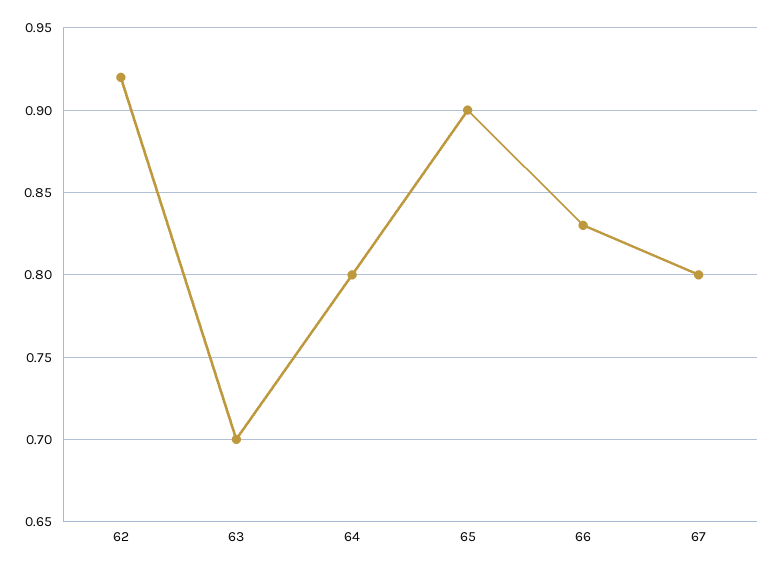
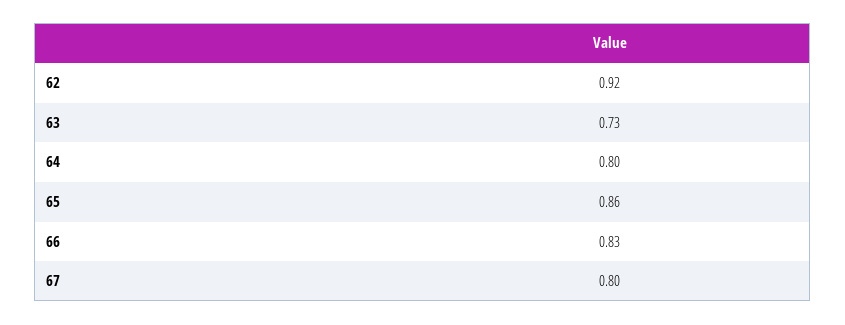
63: 0.7 -> 0.73
65: 0.9 -> 0.86

